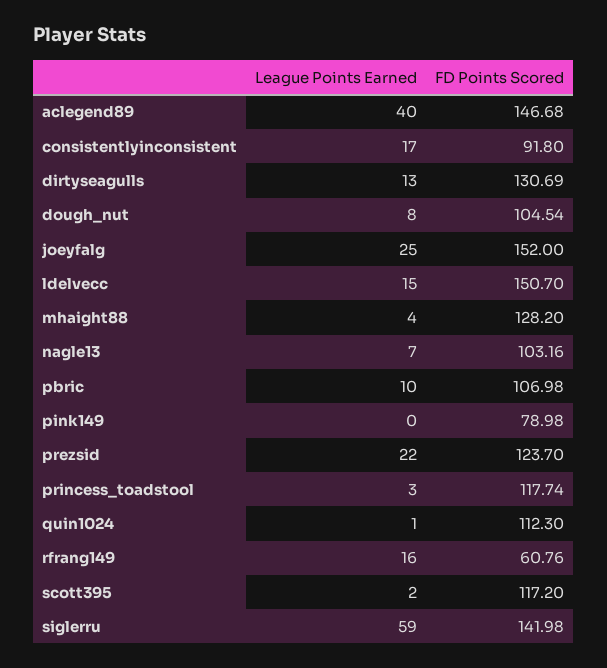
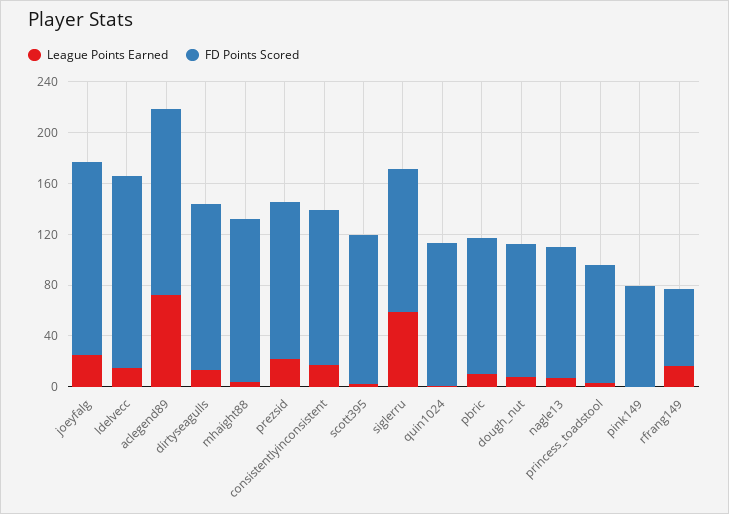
League Points Earned, aclegend89: 40 -> 70
FD Points Scored, consistentlyinconsistent: 91.8 -> 120
FD Points Scored, princess_toadstool: 117.74 -> 90
FD Points Scored, siglerru: 141.98 -> 110

